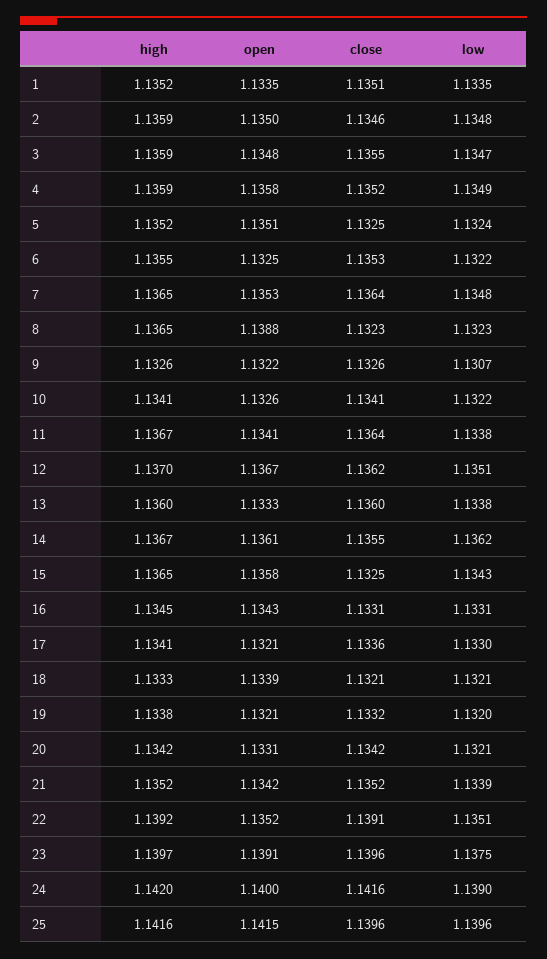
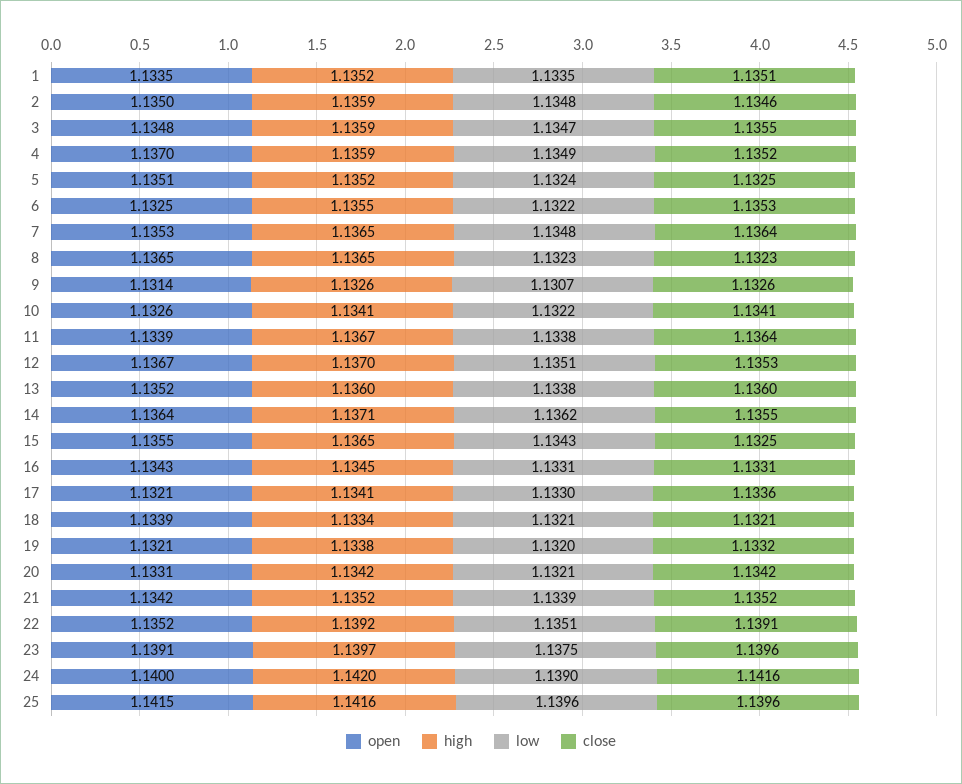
open, 4: 1.1358 -> 1.137
open, 8: 1.1388 -> 1.1365
open, 9: 1.1322 -> 1.1314
open, 11: 1.1341 -> 1.1339
close, 12: 1.1362 -> 1.1353
open, 13: 1.1333 -> 1.1352
high, 14: 1.1367 -> 1.1371
open, 14: 1.1361 -> 1.1364
open, 15: 1.1358 -> 1.1355
high, 18: 1.1333 -> 1.1334

